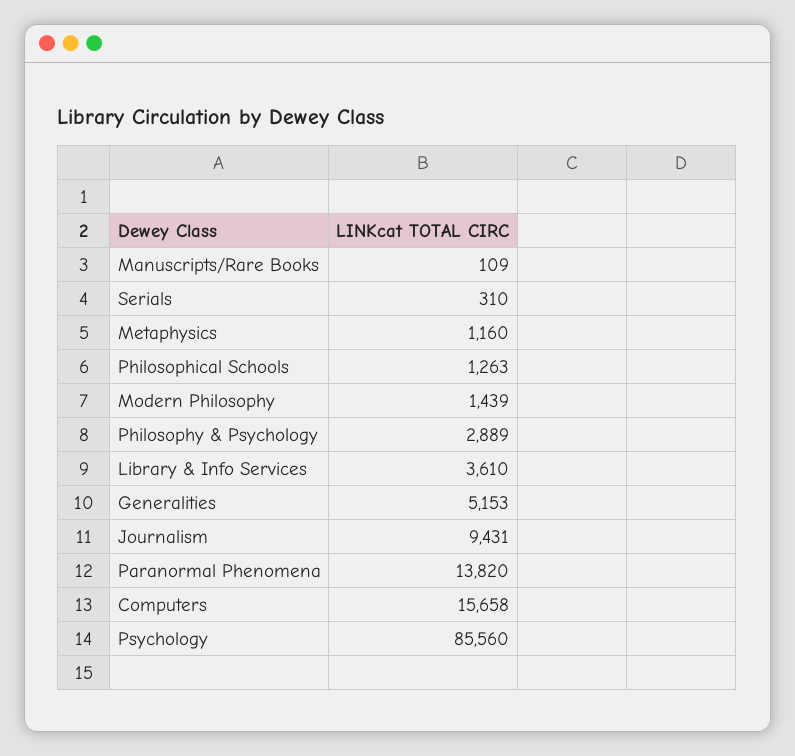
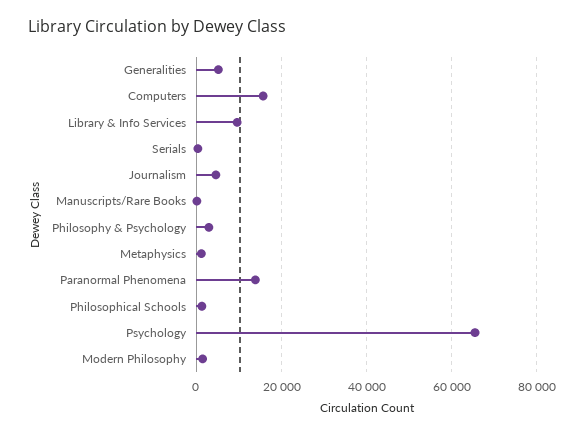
Library & Info Services: 3610 -> 10000
Journalism: 9431 -> 4000
Psychology: 85560 -> 66000

